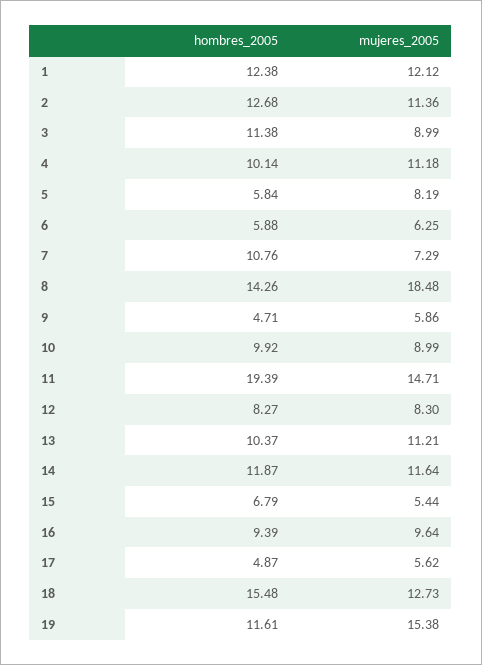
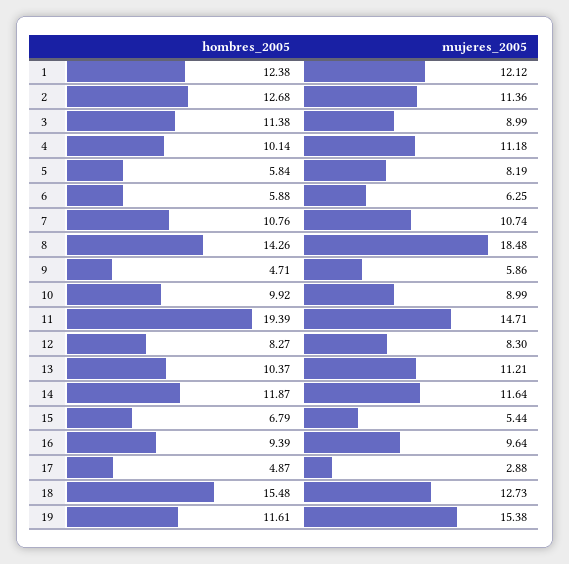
mujeres_2005, 7: 7.29 -> 10.74
mujeres_2005, 17: 5.62 -> 2.88

